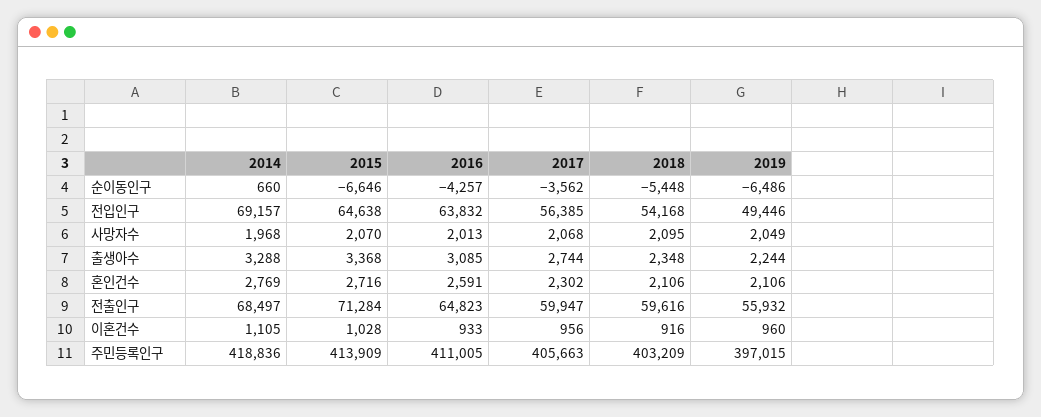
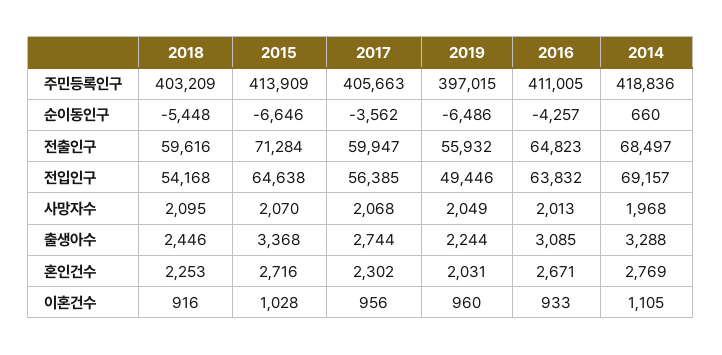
2018, 출생아수: 2348 -> 2446
2016, 혼인건수: 2591 -> 2671
2018, 혼인건수: 2106 -> 2253
2019, 혼인건수: 2106 -> 2031

